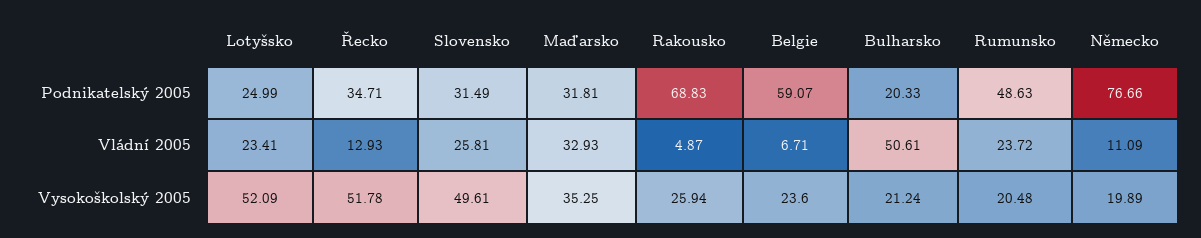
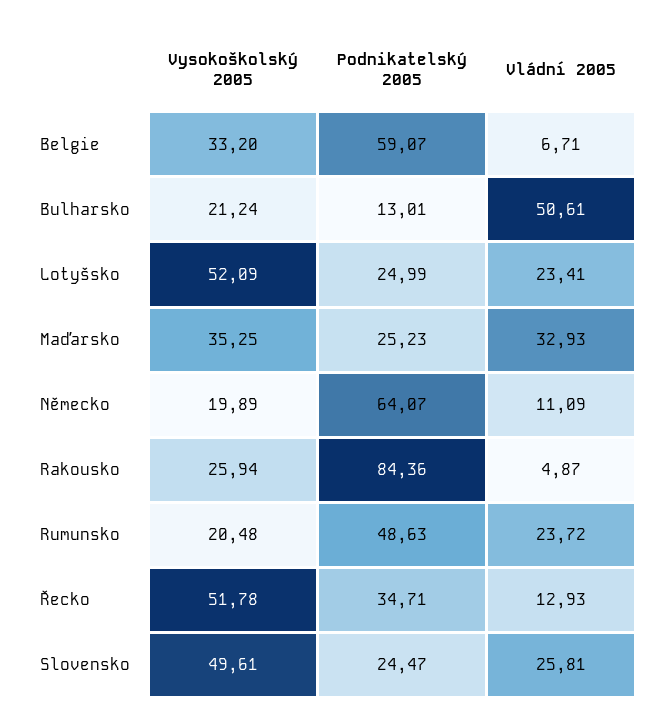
Slovensko, Podnikatelský 2005: 31.49 -> 24.47
Maďarsko, Podnikatelský 2005: 31.81 -> 25.23
Rakousko, Podnikatelský 2005: 68.83 -> 84.36
Bulharsko, Podnikatelský 2005: 20.33 -> 13.01
Německo, Podnikatelský 2005: 76.66 -> 64.07
Belgie, Vysokoškolský 2005: 23.6 -> 33.2

